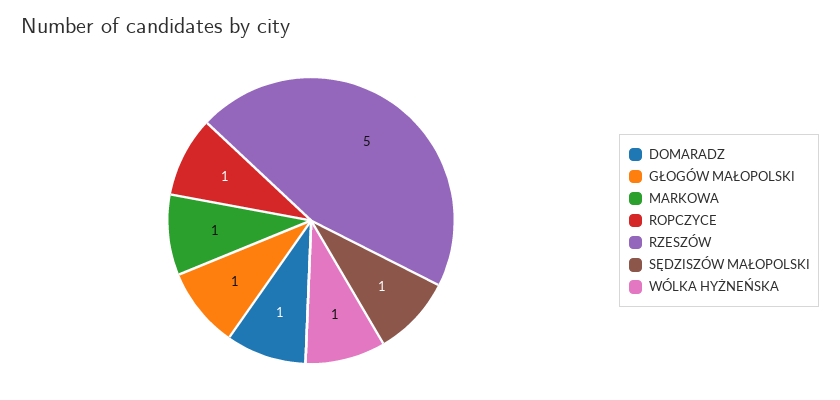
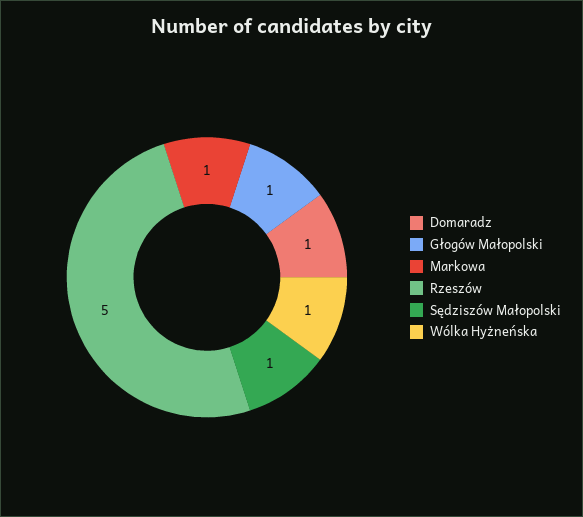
ROPCZYCE: 1 -> none

